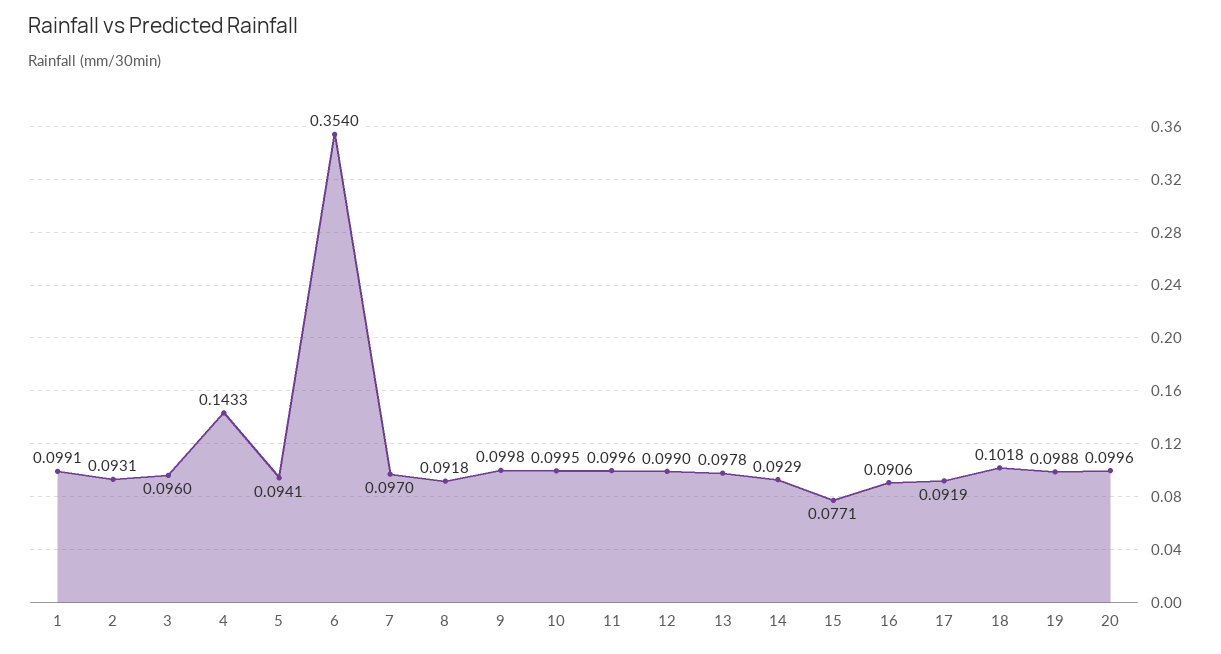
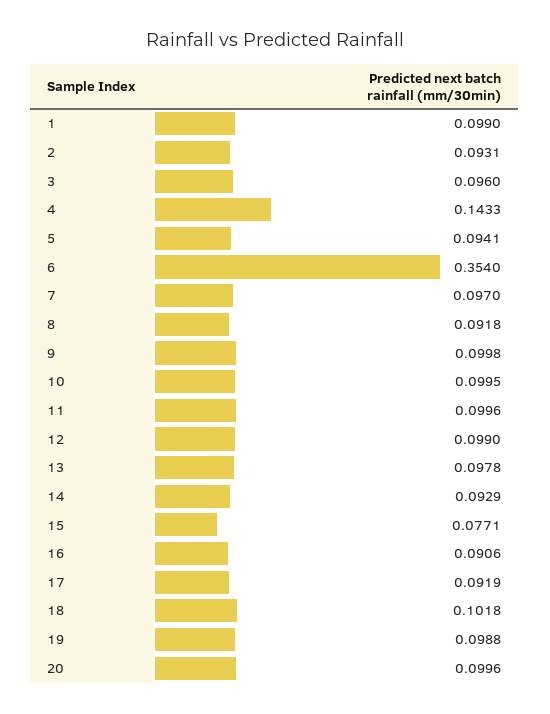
1: 0.0991 -> 0.099

